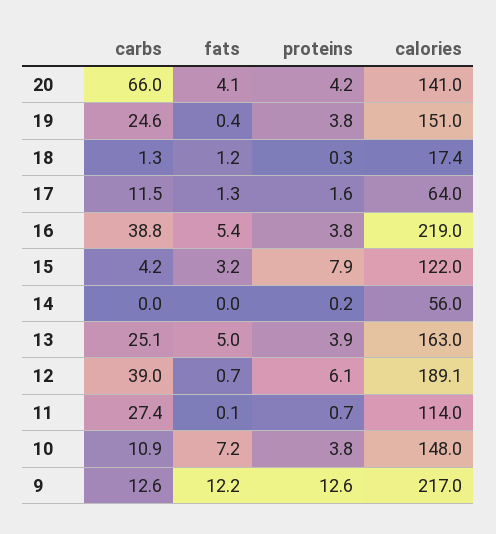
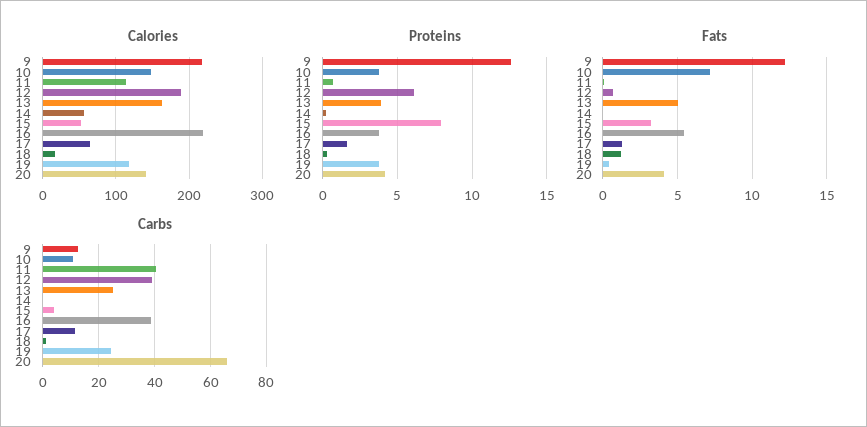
calories, 19: 151 -> 120
calories, 15: 122 -> 50
carbs, 11: 27.4 -> 40

